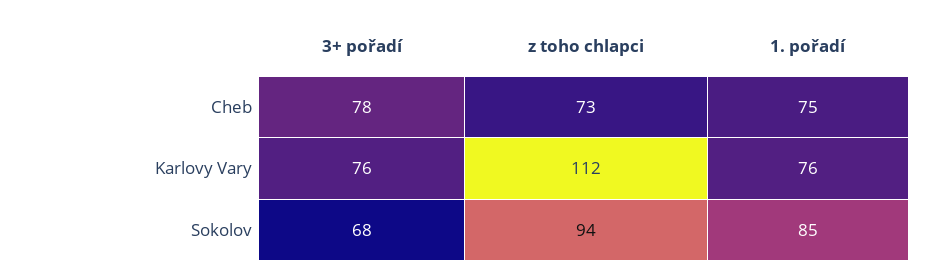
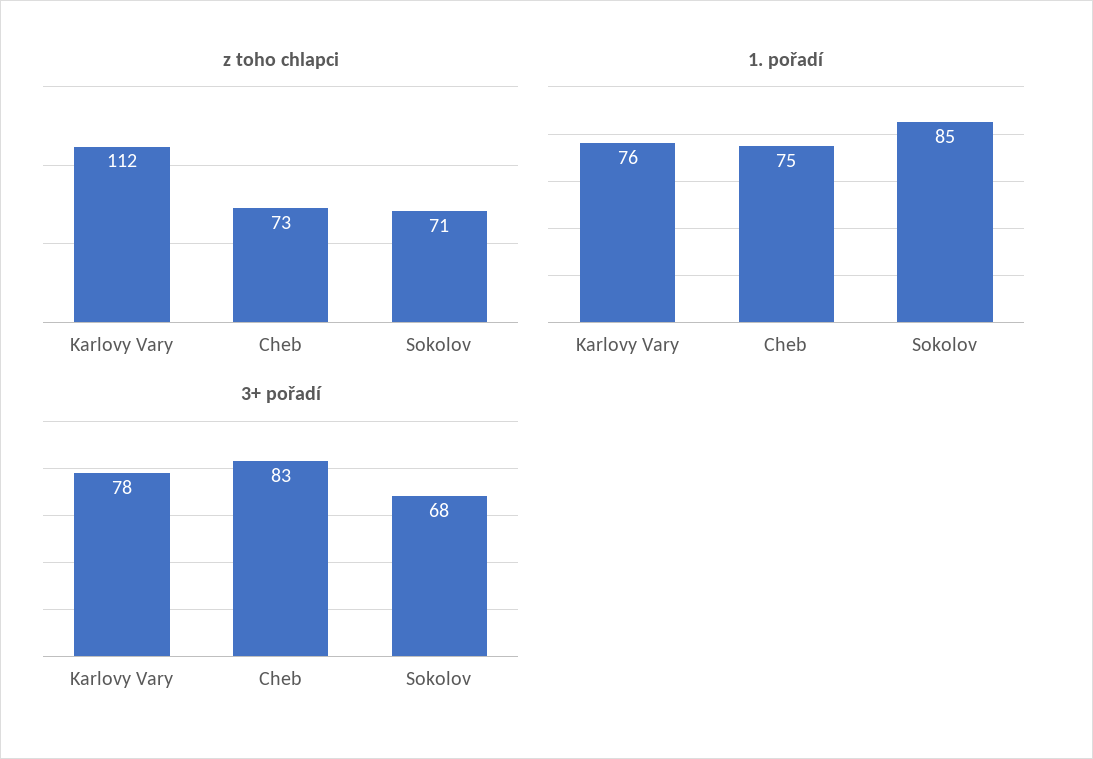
3+ pořadí, Cheb: 78 -> 83
3+ pořadí, Karlovy Vary: 76 -> 78
z toho chlapci, Sokolov: 94 -> 71

